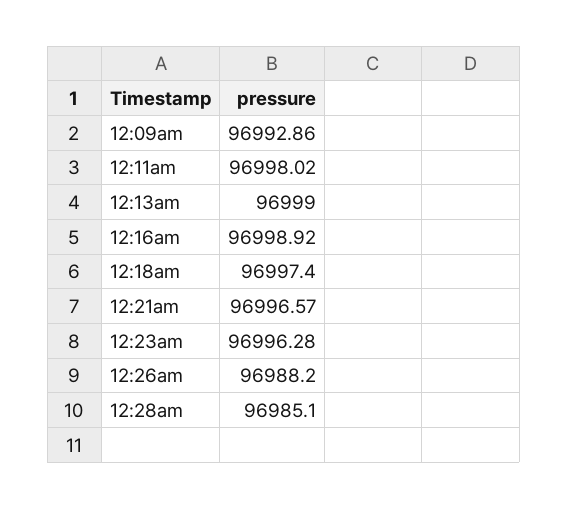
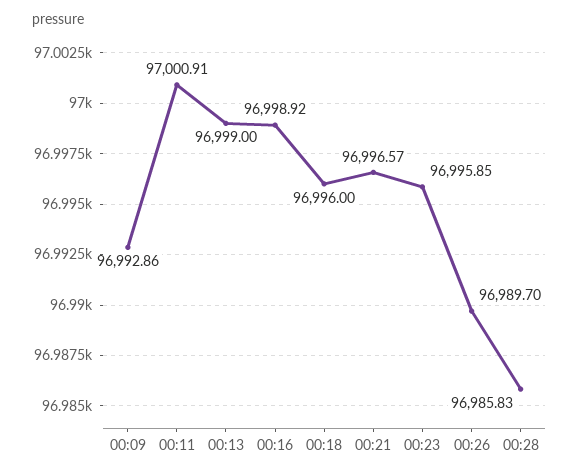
12:11am: 96998.02 -> 97000.91
12:18am: 96997.4 -> 96996
12:23am: 96996.28 -> 96995.85
12:26am: 96988.2 -> 96989.7
12:28am: 96985.1 -> 96985.83

